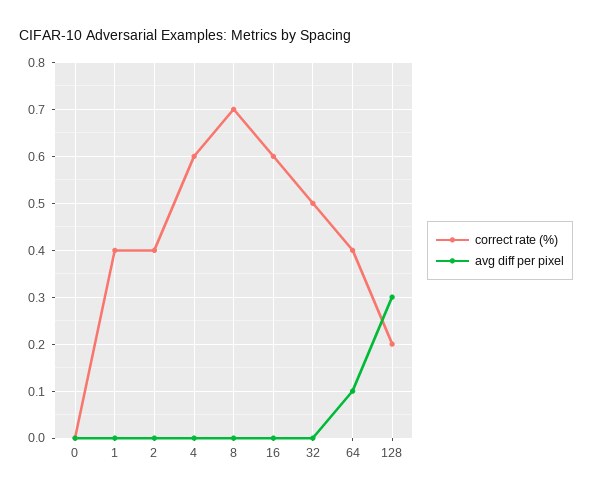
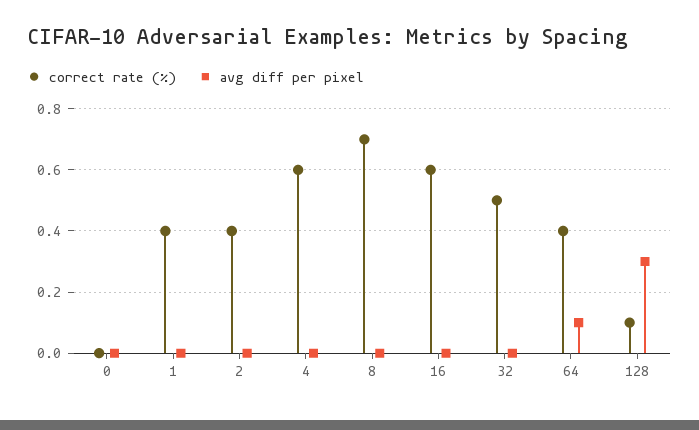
correct rate (%), 128: 0.2 -> 0.1

